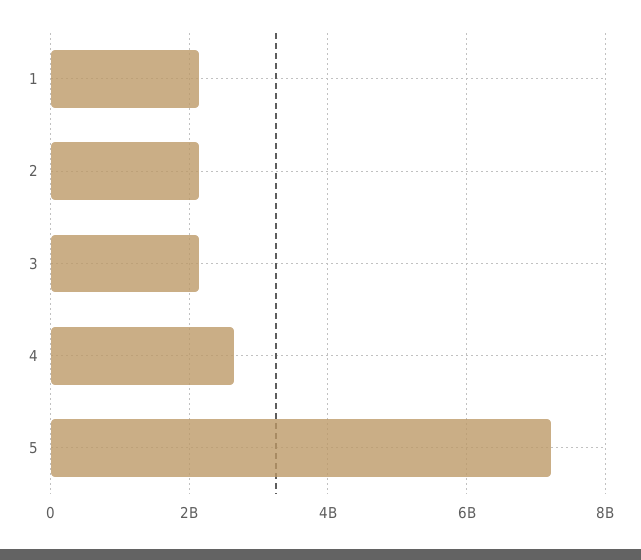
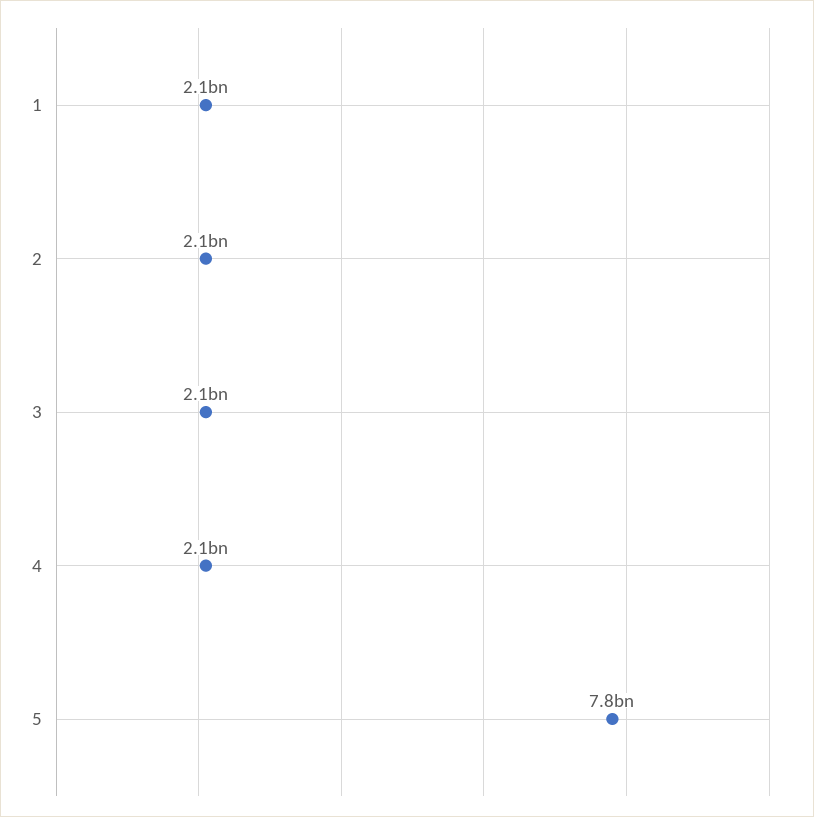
4: 2600000000 -> 2100000000
5: 7200000000 -> 7800000000

